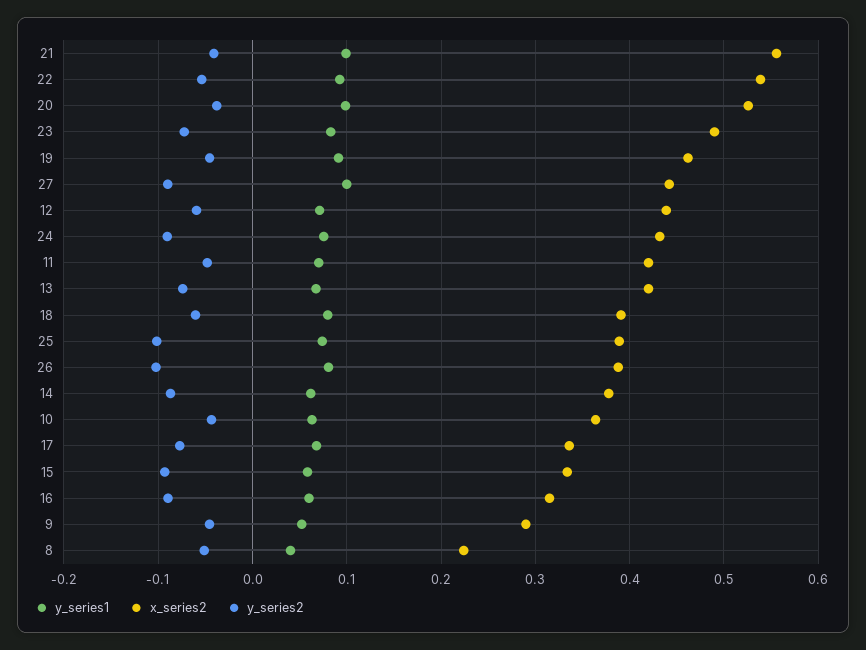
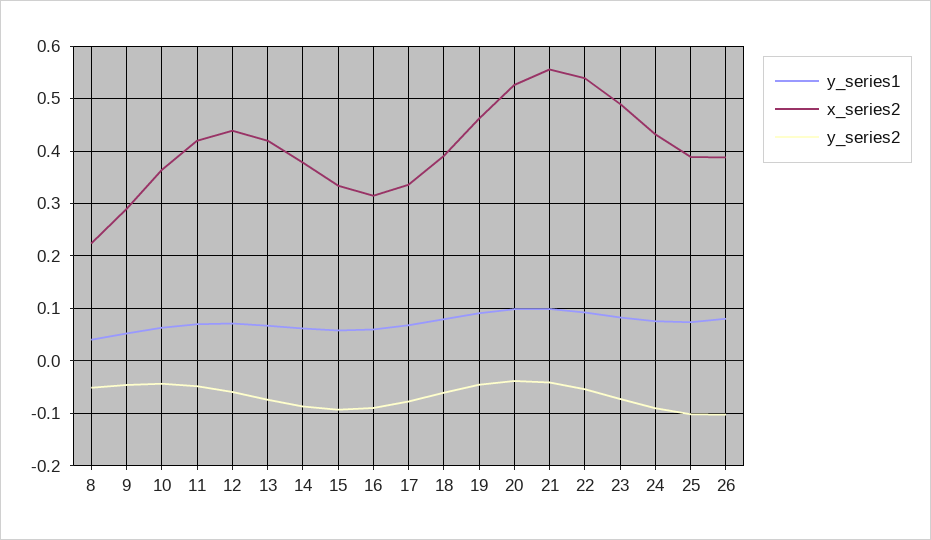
y_series1, 27: 0.1 -> none
x_series2, 27: 0.44 -> none
y_series2, 27: -0.09 -> none

